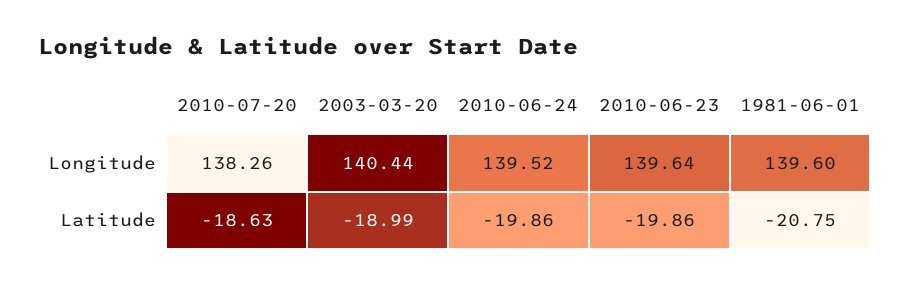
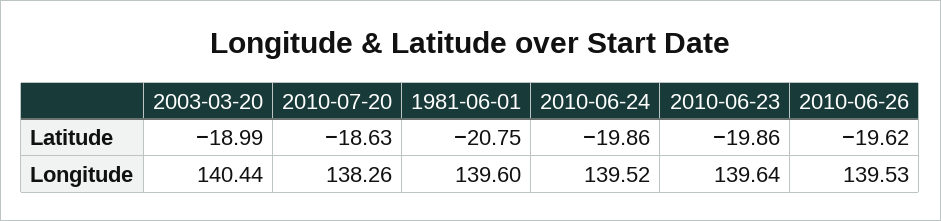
2010-06-26, Latitude: none -> -19.62
2010-06-26, Longitude: none -> 139.53

